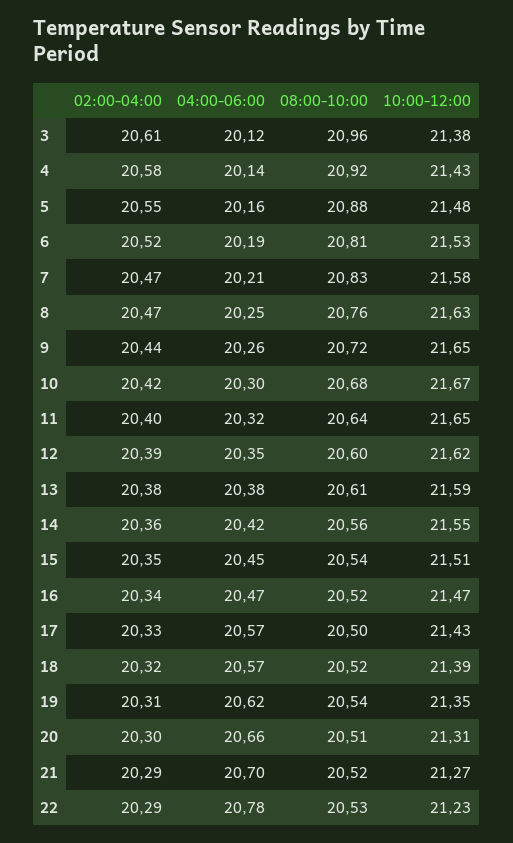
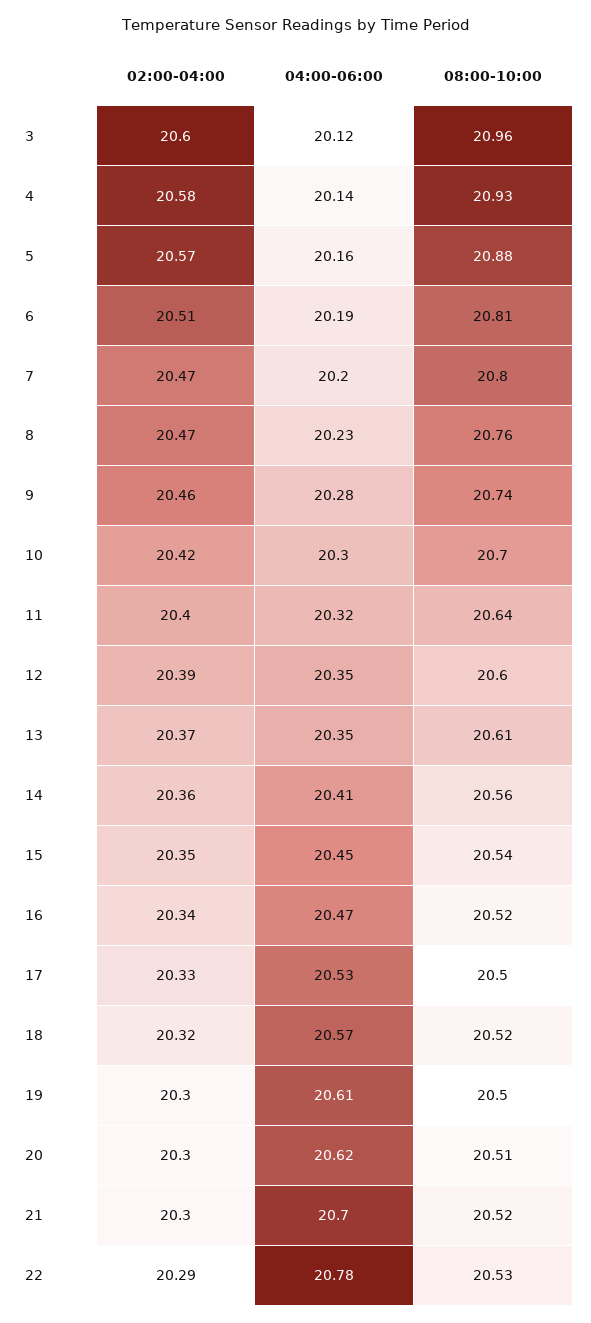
02:00-04:00, 3: 20.61 -> 20.6
10:00-12:00, 3: 21.38 -> none
08:00-10:00, 4: 20.92 -> 20.93
10:00-12:00, 4: 21.43 -> none
02:00-04:00, 5: 20.55 -> 20.57
10:00-12:00, 5: 21.48 -> none
02:00-04:00, 6: 20.52 -> 20.51
10:00-12:00, 6: 21.53 -> none
04:00-06:00, 7: 20.21 -> 20.2
08:00-10:00, 7: 20.83 -> 20.8
10:00-12:00, 7: 21.58 -> none
04:00-06:00, 8: 20.25 -> 20.23
10:00-12:00, 8: 21.63 -> none
02:00-04:00, 9: 20.44 -> 20.46
04:00-06:00, 9: 20.26 -> 20.28
08:00-10:00, 9: 20.72 -> 20.74
10:00-12:00, 9: 21.65 -> none
08:00-10:00, 10: 20.68 -> 20.7
10:00-12:00, 10: 21.67 -> none
10:00-12:00, 11: 21.65 -> none
10:00-12:00, 12: 21.62 -> none
02:00-04:00, 13: 20.38 -> 20.37
04:00-06:00, 13: 20.38 -> 20.35
10:00-12:00, 13: 21.59 -> none
04:00-06:00, 14: 20.42 -> 20.41
10:00-12:00, 14: 21.55 -> none
10:00-12:00, 15: 21.51 -> none
10:00-12:00, 16: 21.47 -> none
04:00-06:00, 17: 20.57 -> 20.53
10:00-12:00, 17: 21.43 -> none
10:00-12:00, 18: 21.39 -> none
02:00-04:00, 19: 20.31 -> 20.3
04:00-06:00, 19: 20.62 -> 20.61
08:00-10:00, 19: 20.54 -> 20.5
10:00-12:00, 19: 21.35 -> none
04:00-06:00, 20: 20.66 -> 20.62
10:00-12:00, 20: 21.31 -> none
02:00-04:00, 21: 20.29 -> 20.3
10:00-12:00, 21: 21.27 -> none
10:00-12:00, 22: 21.23 -> none

